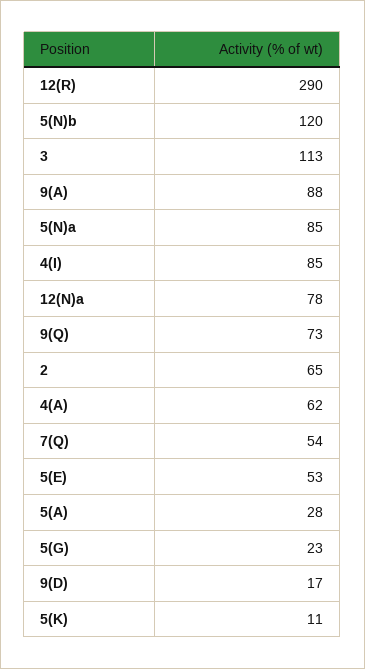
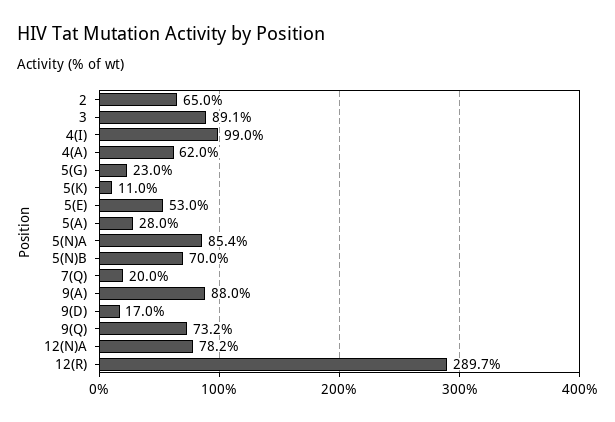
5(N)b: 120 -> 70
3: 113 -> 89.1
4(I): 85 -> 99
7(Q): 54 -> 20

